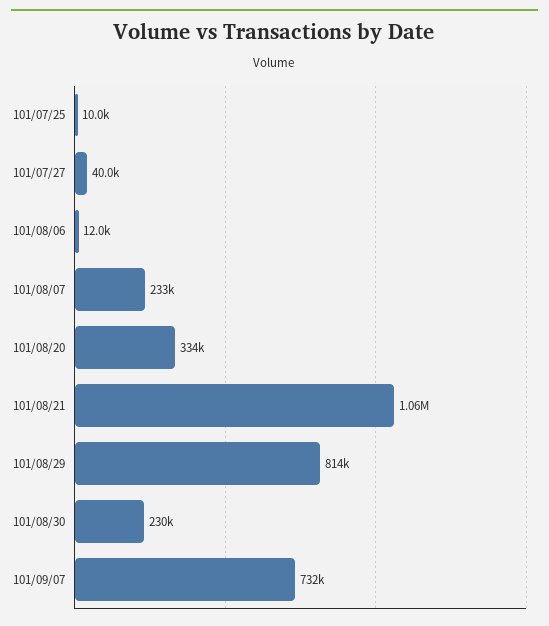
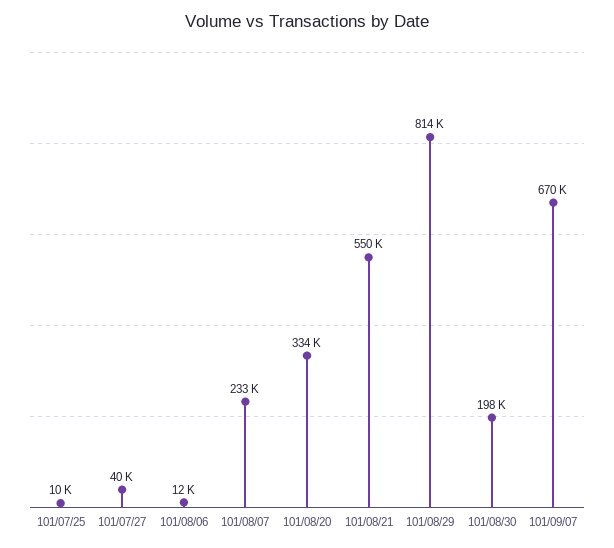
101/08/21: 1060000 -> 550000
101/08/30: 230000 -> 198000
101/09/07: 732000 -> 670000

